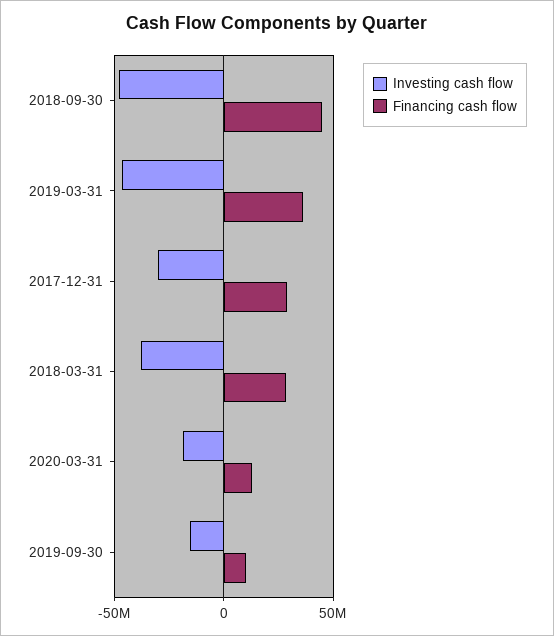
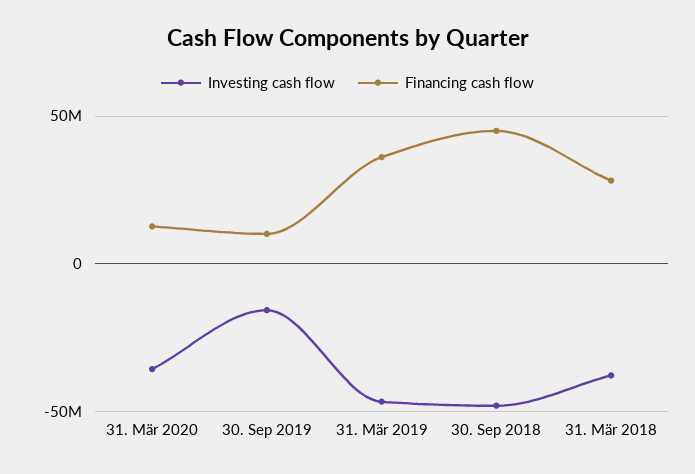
Investing cash flow, 2017-12-31: -30000000 -> none
Financing cash flow, 2017-12-31: 30000000 -> none
Investing cash flow, 2020-03-31: -20000000 -> -35000000

